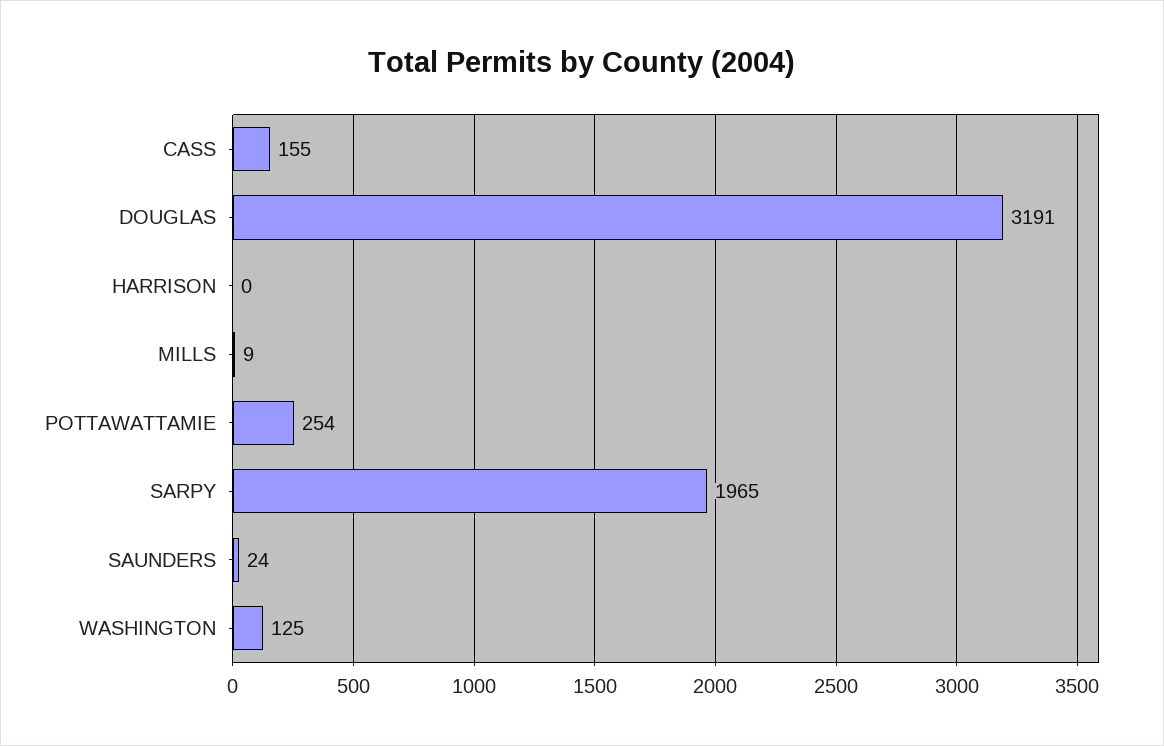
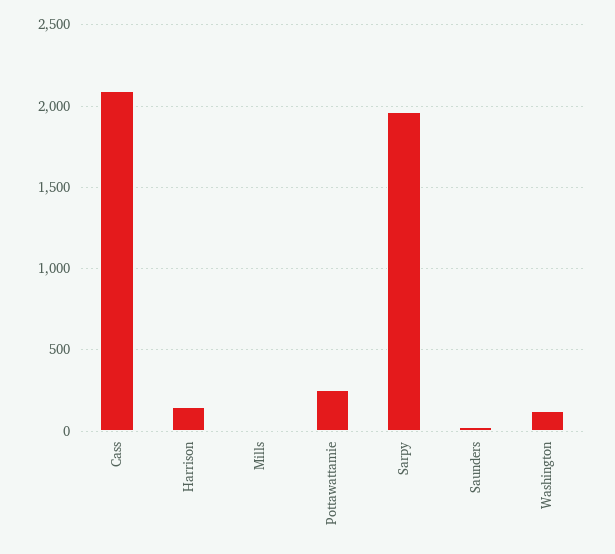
CASS: 155 -> 2100
DOUGLAS: 3191 -> none
HARRISON: 0 -> 150

